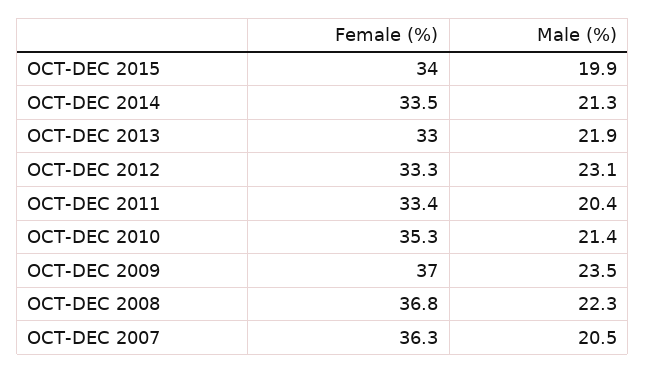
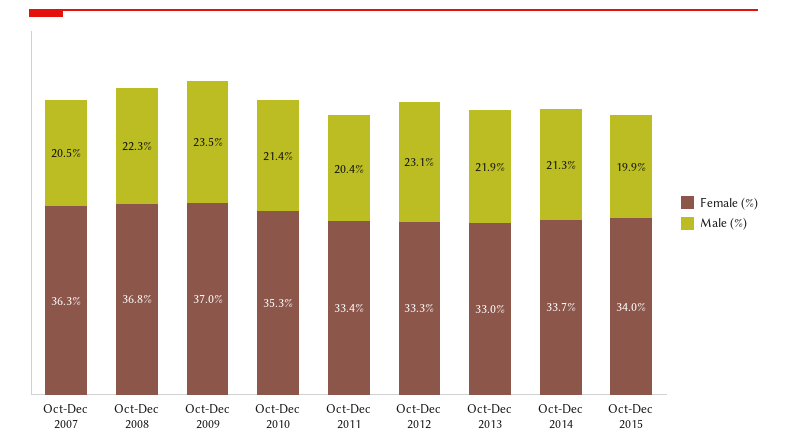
Female (%), OCT-DEC 2014: 33.5 -> 33.7

